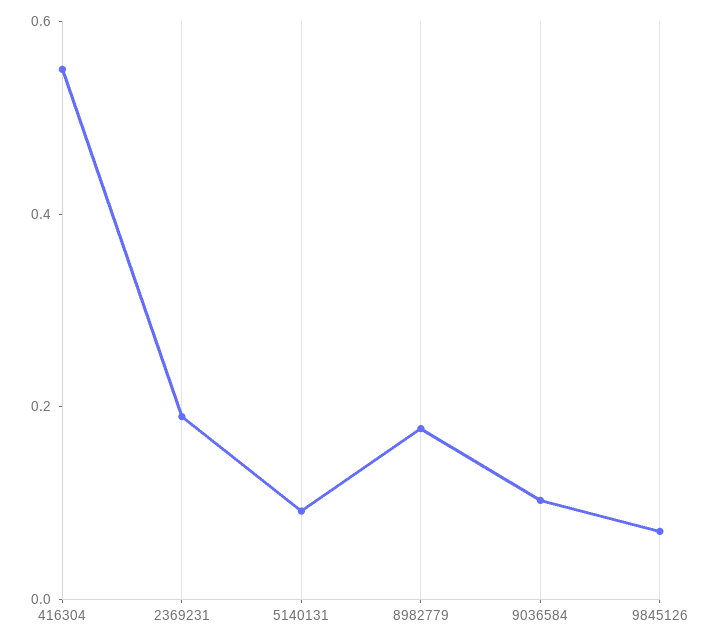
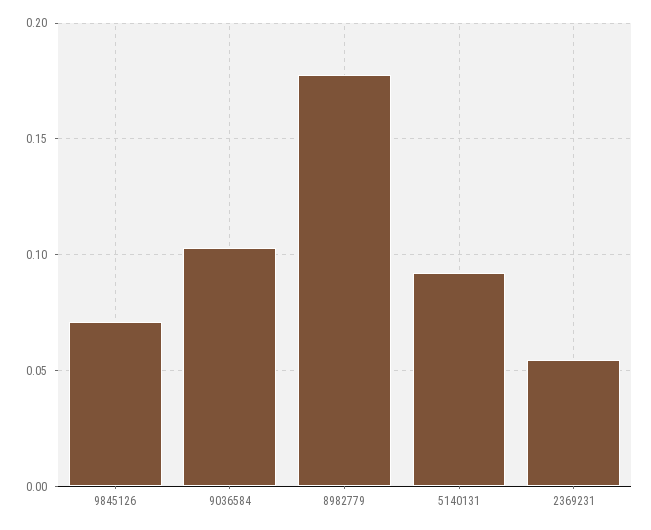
416304: 0.55 -> none
2369231: 0.2 -> 0.055

